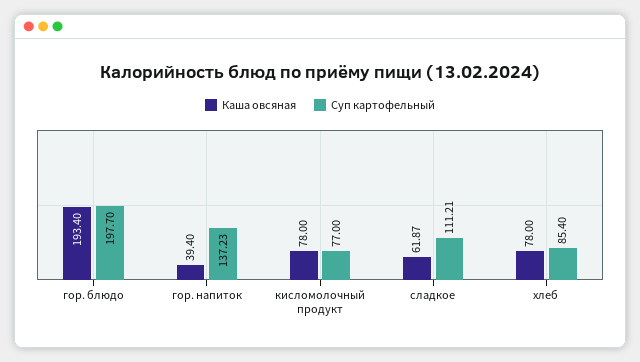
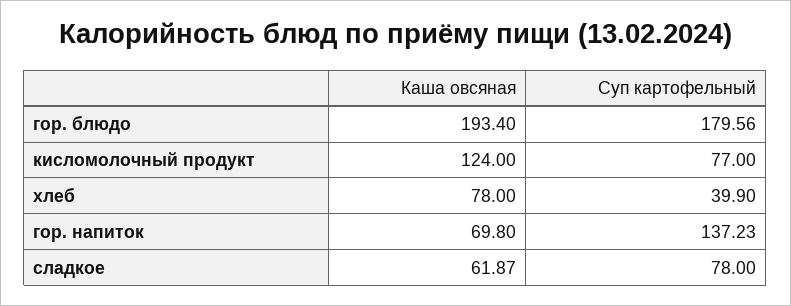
Суп картофельный, гор. блюдо: 197.7 -> 179.56
Каша овсяная, гор. напиток: 39.4 -> 69.8
Каша овсяная, кисломолочный продукт: 78 -> 124
Суп картофельный, сладкое: 111.21 -> 78
Суп картофельный, хлеб: 85.4 -> 39.9

